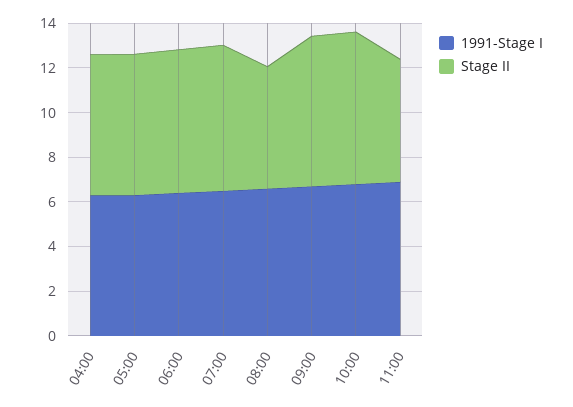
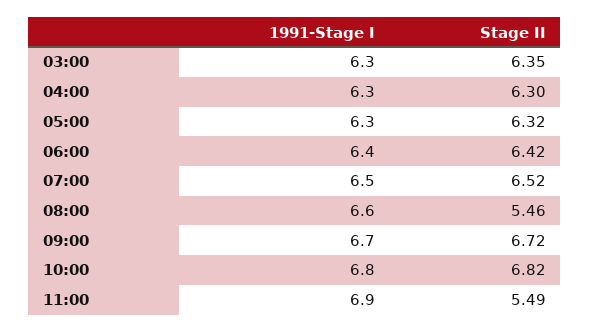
1991-Stage I, 03:00: none -> 6.3
Stage II, 03:00: none -> 6.35

